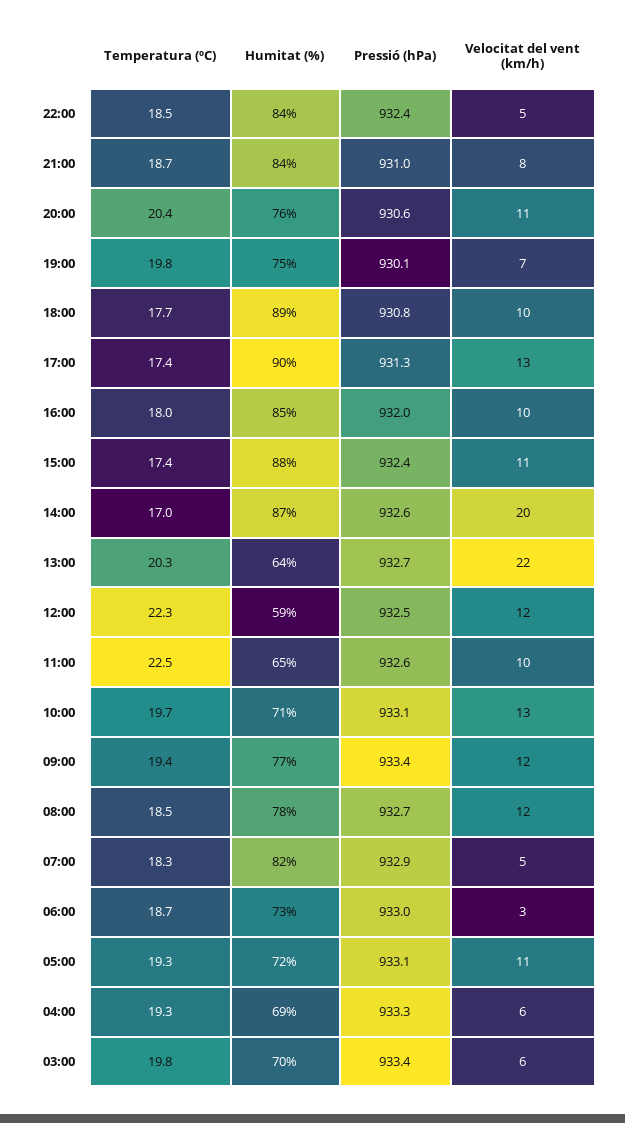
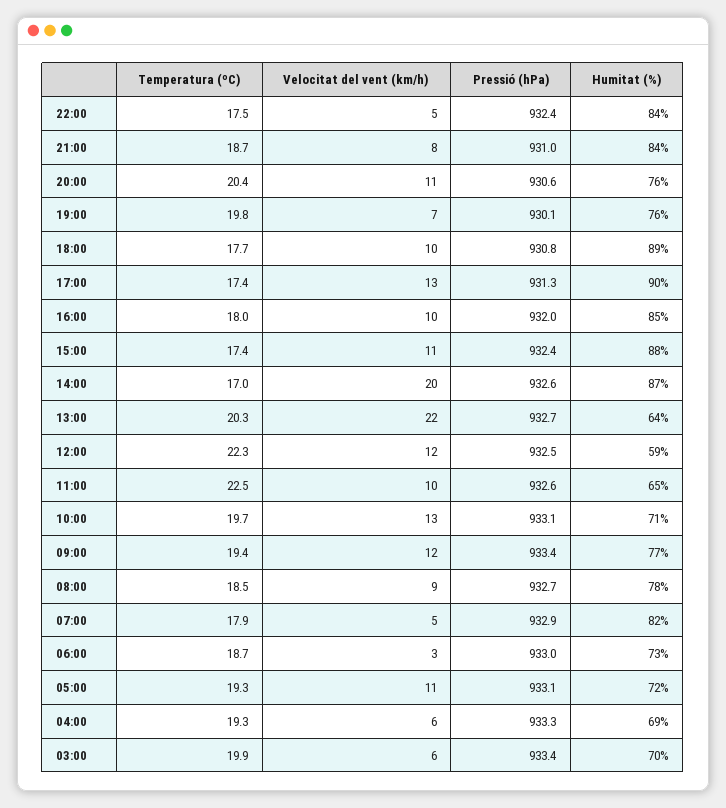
Temperatura (ºC), 22:00: 18.5 -> 17.5
Humitat (%), 19:00: 75 -> 76
Velocitat del vent (km/h), 08:00: 12 -> 9
Temperatura (ºC), 07:00: 18.3 -> 17.9
Temperatura (ºC), 03:00: 19.8 -> 19.9

